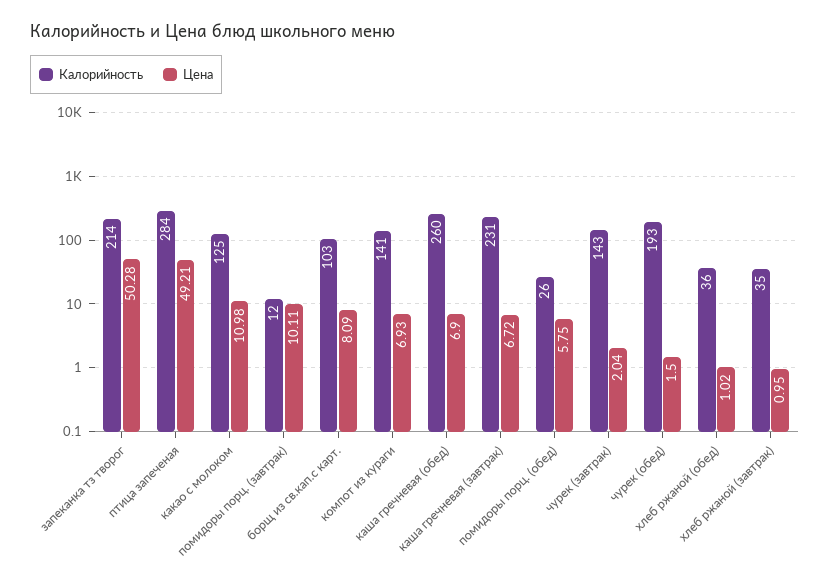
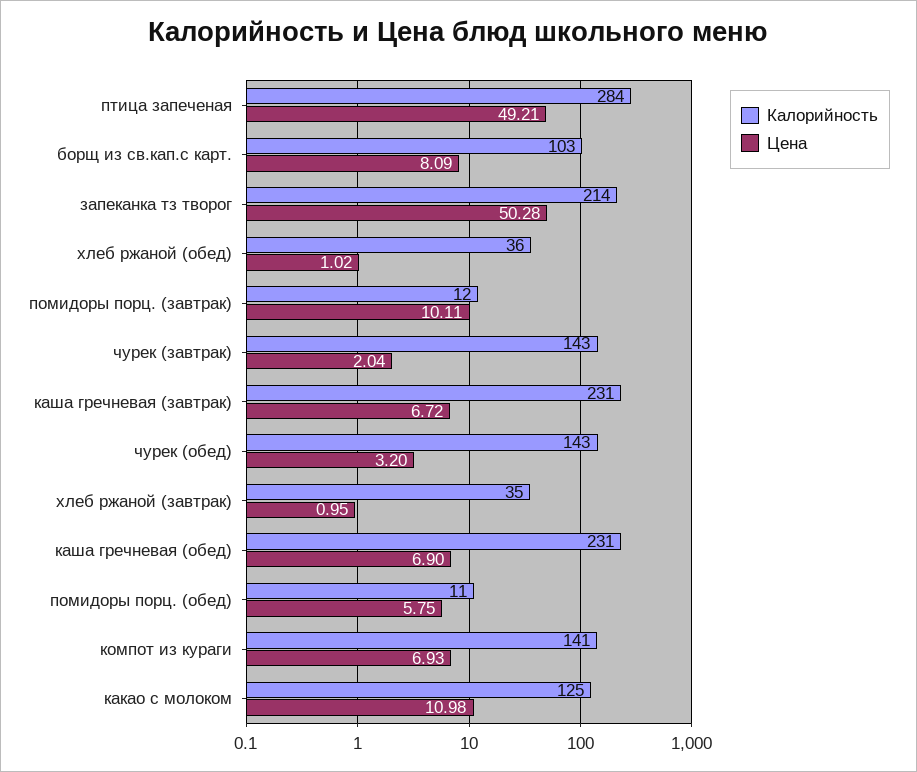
Калорийность, каша гречневая (обед): 260 -> 231
Калорийность, помидоры порц. (обед): 26 -> 11
Калорийность, чурек (обед): 193 -> 143
Цена, чурек (обед): 1.5 -> 3.2

